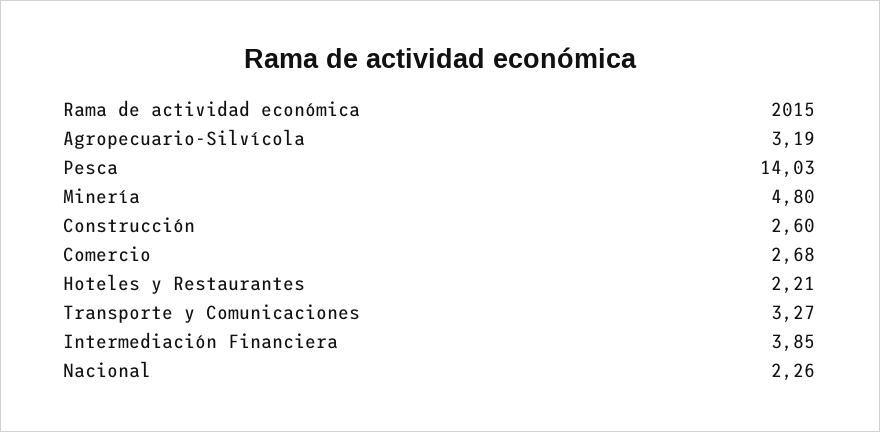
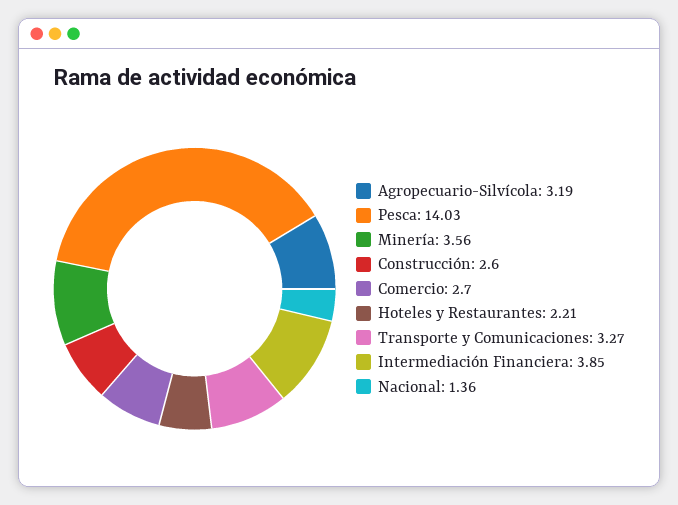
Minería: 4.8 -> 3.56
Comercio: 2.68 -> 2.7
Nacional: 2.26 -> 1.36

